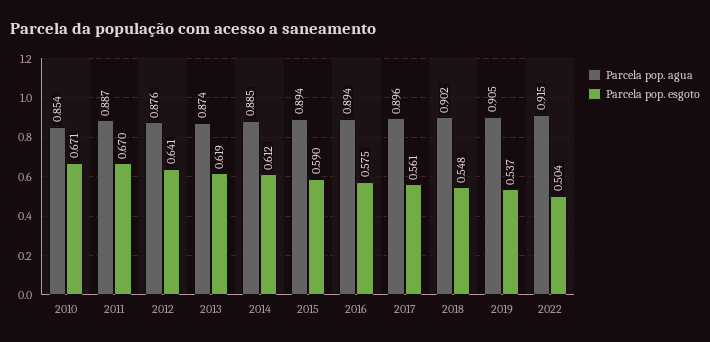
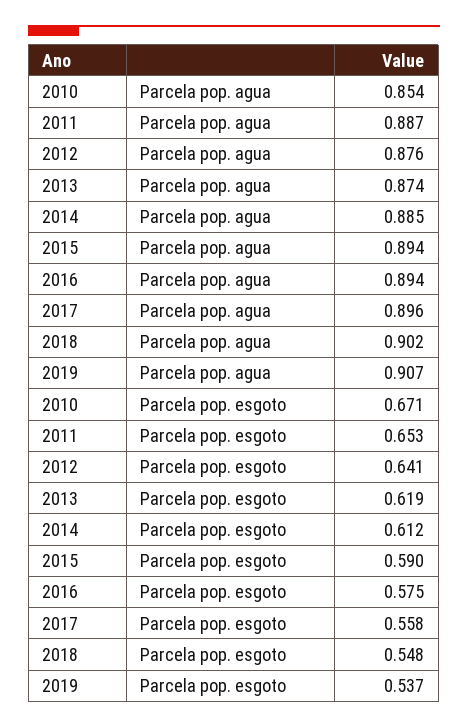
Parcela pop. esgoto, 2011: 0.67 -> 0.653
Parcela pop. esgoto, 2017: 0.561 -> 0.558
Parcela pop. agua, 2019: 0.905 -> 0.907
Parcela pop. agua, 2022: 0.915 -> none
Parcela pop. esgoto, 2022: 0.504 -> none

